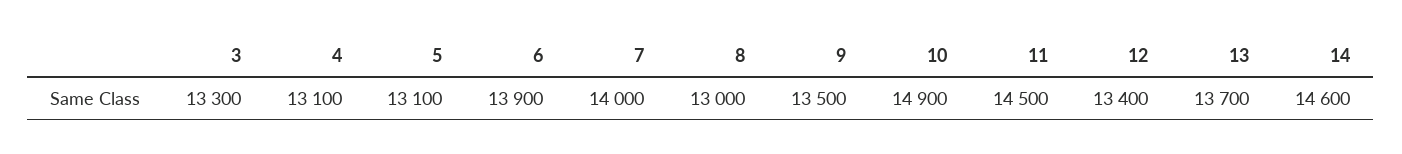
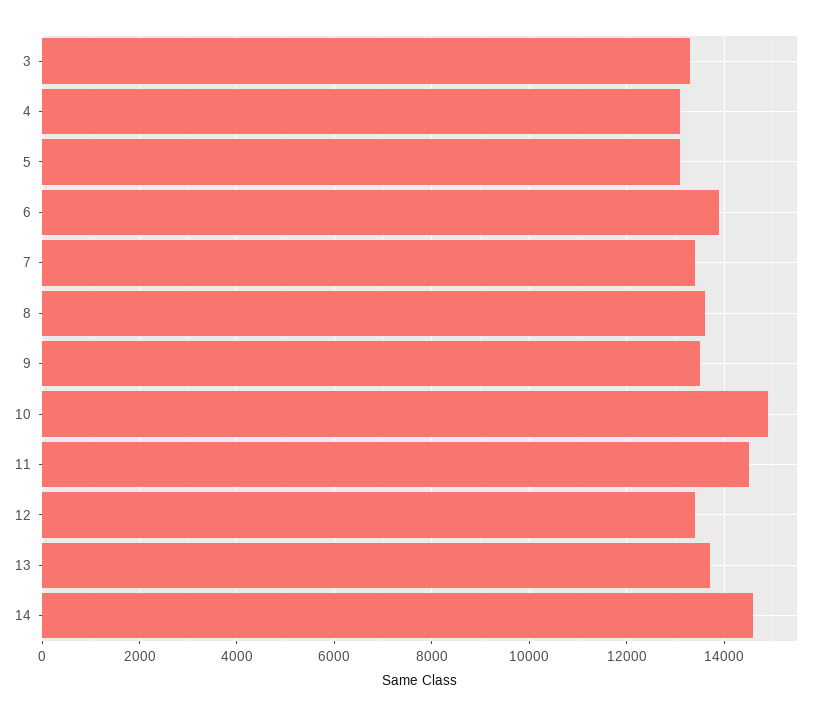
7: 14000 -> 13400
8: 13000 -> 13600

